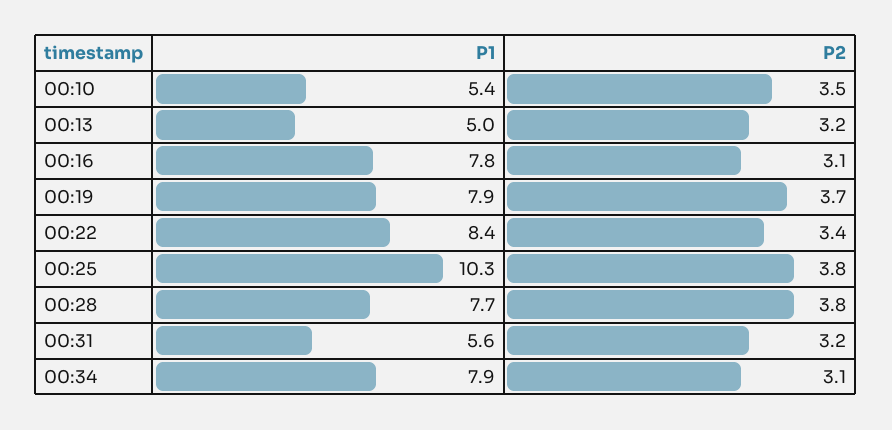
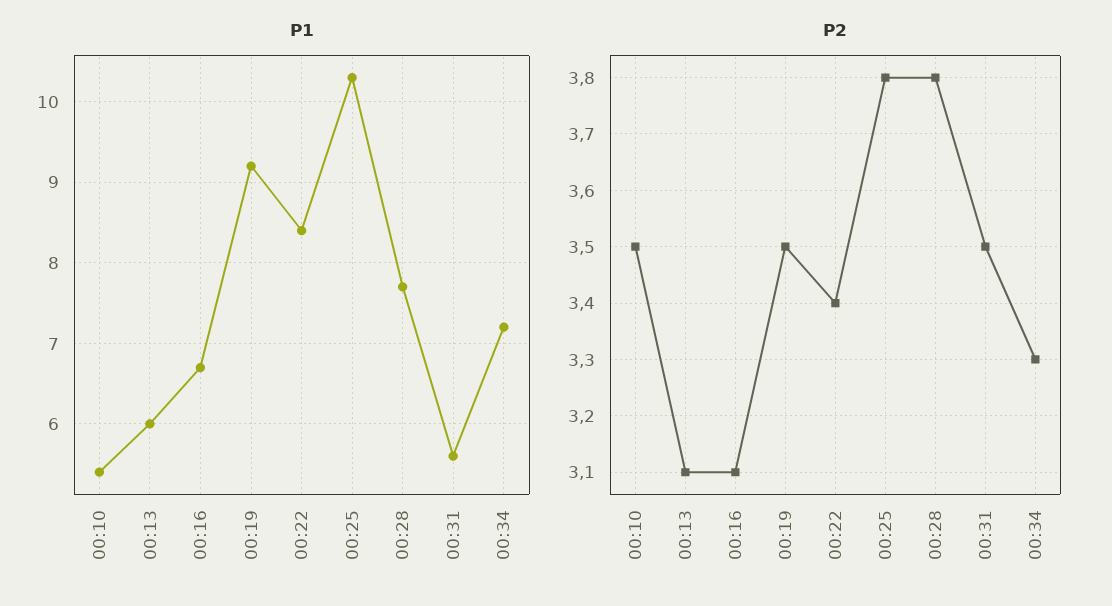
P1, 00:13: 5 -> 6
P2, 00:13: 3.2 -> 3.1
P1, 00:16: 7.8 -> 6.7
P1, 00:19: 7.9 -> 9.2
P2, 00:19: 3.7 -> 3.5
P2, 00:31: 3.2 -> 3.5
P1, 00:34: 7.9 -> 7.2
P2, 00:34: 3.1 -> 3.3

